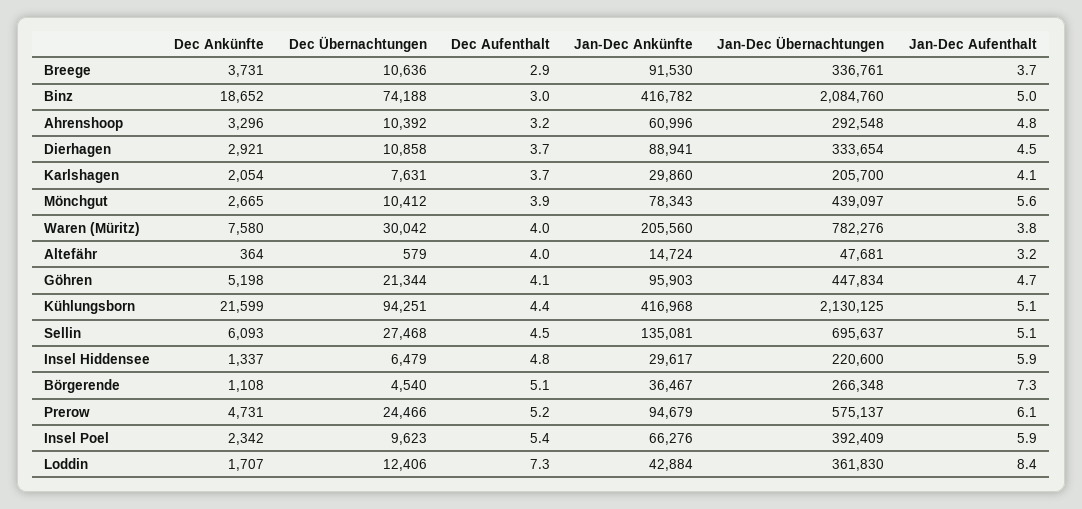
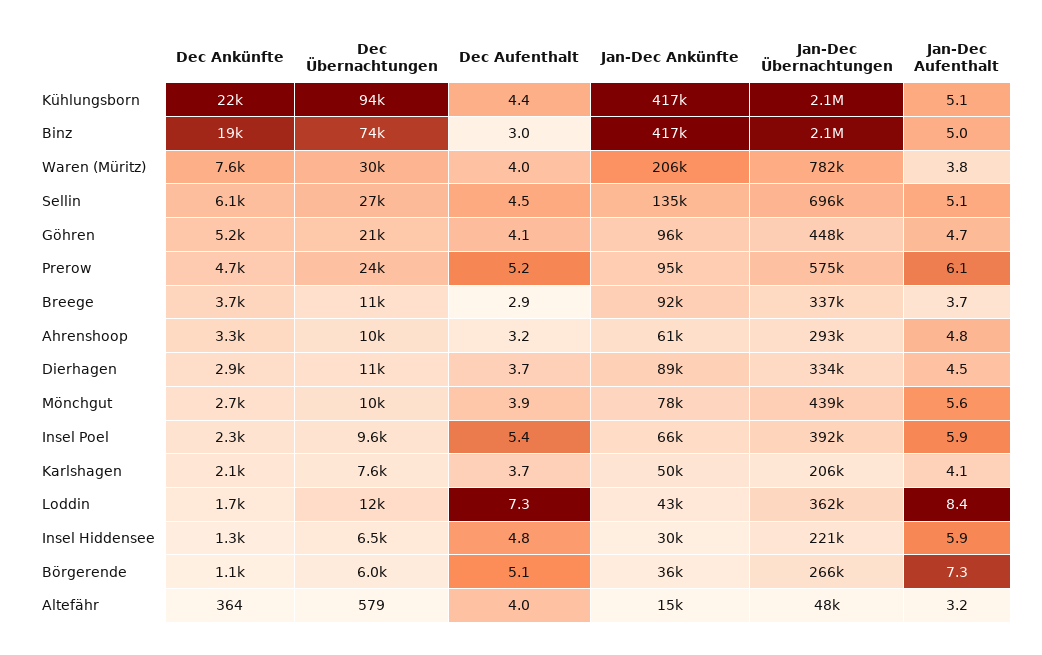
Jan-Dec Ankünfte, Karlshagen: 29860 -> 50000
Dec Übernachtungen, Börgerende: 4540 -> 6000

